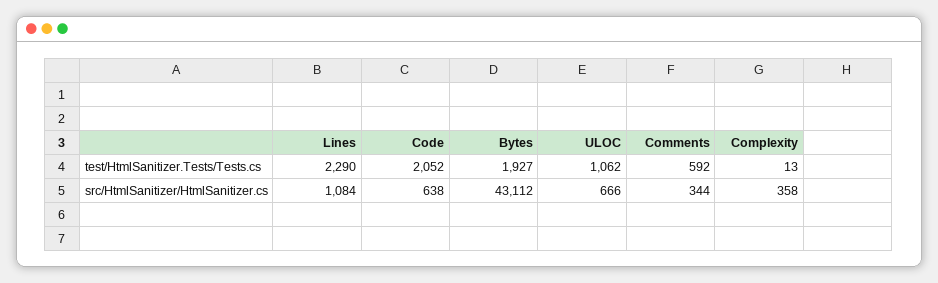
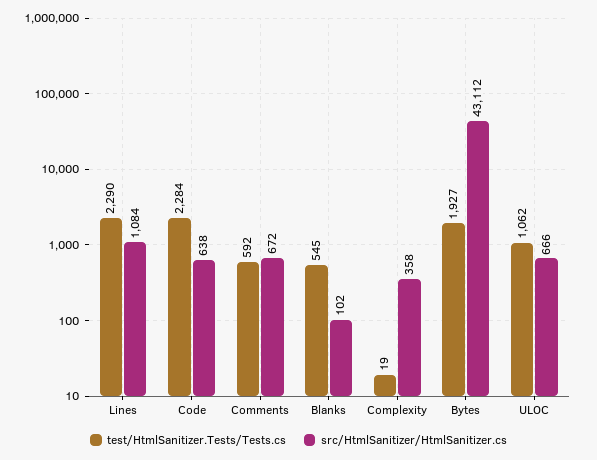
test/HtmlSanitizer.Tests/Tests.cs, Code: 2052 -> 2284
test/HtmlSanitizer.Tests/Tests.cs, Complexity: 13 -> 19
src/HtmlSanitizer/HtmlSanitizer.cs, Comments: 344 -> 672
test/HtmlSanitizer.Tests/Tests.cs, Blanks: none -> 545
src/HtmlSanitizer/HtmlSanitizer.cs, Blanks: none -> 102

